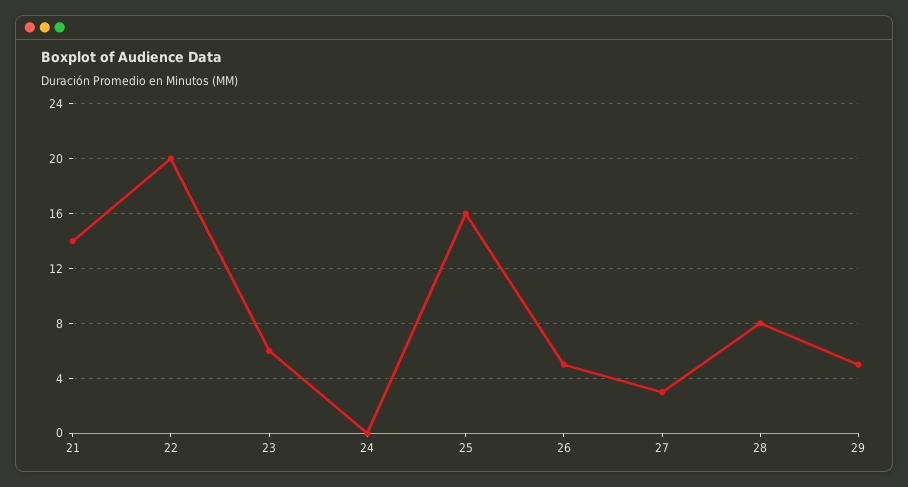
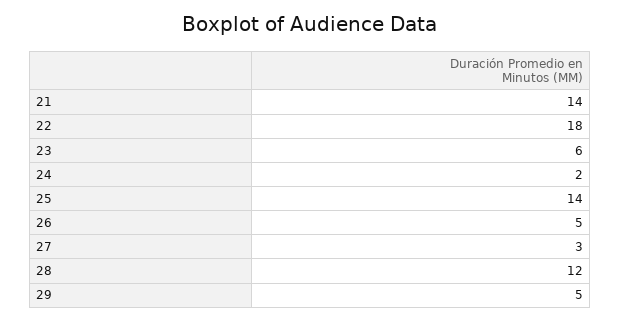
22: 20 -> 18
24: 0 -> 2
25: 16 -> 14
28: 8 -> 12

